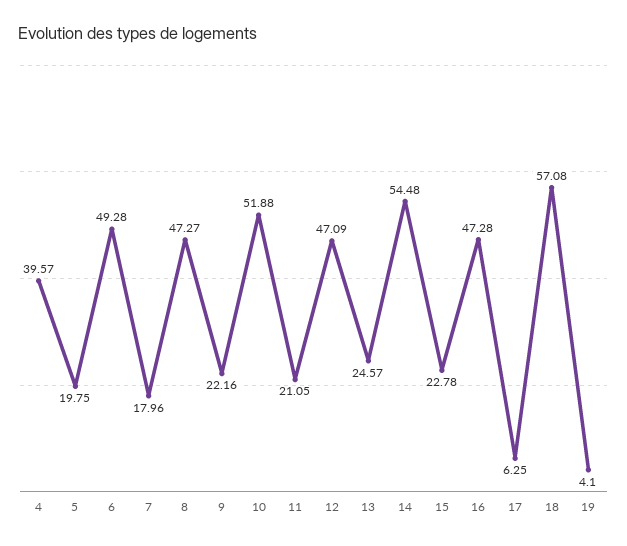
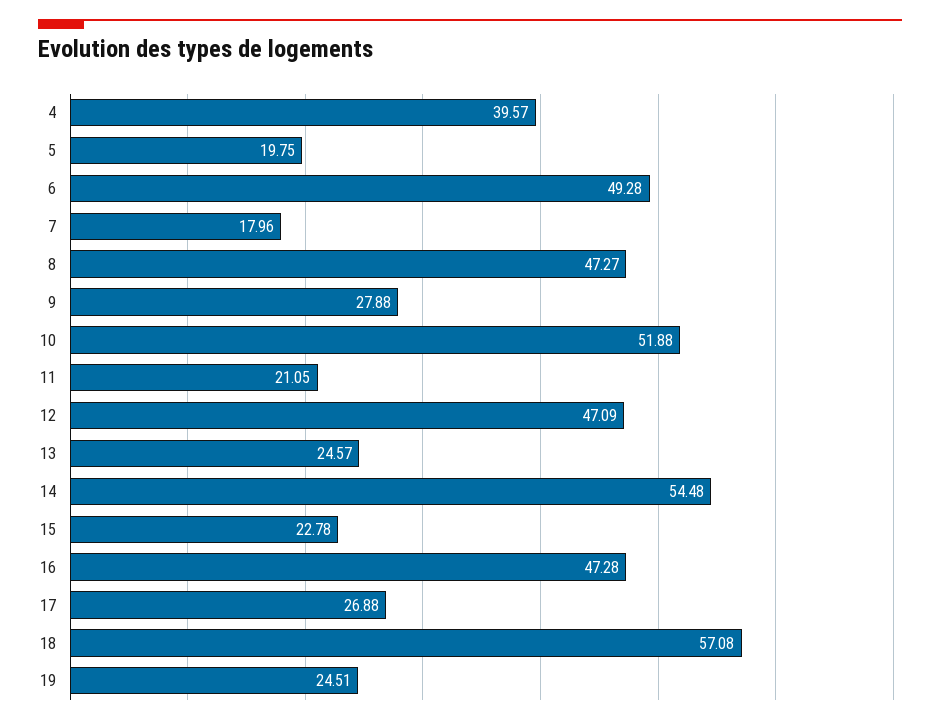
9: 22.16 -> 27.88
17: 6.25 -> 26.88
19: 4.1 -> 24.51

